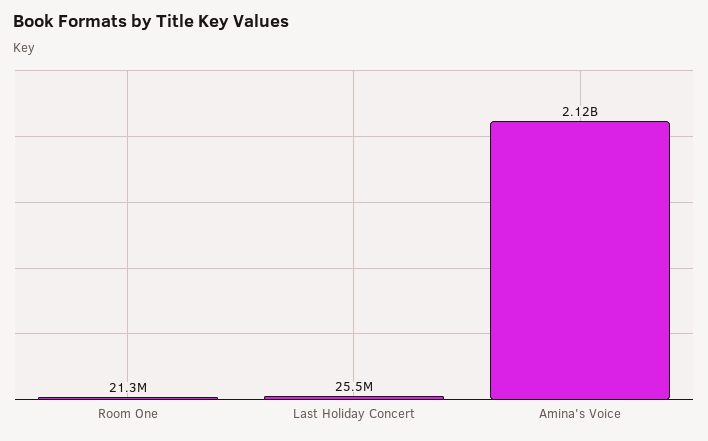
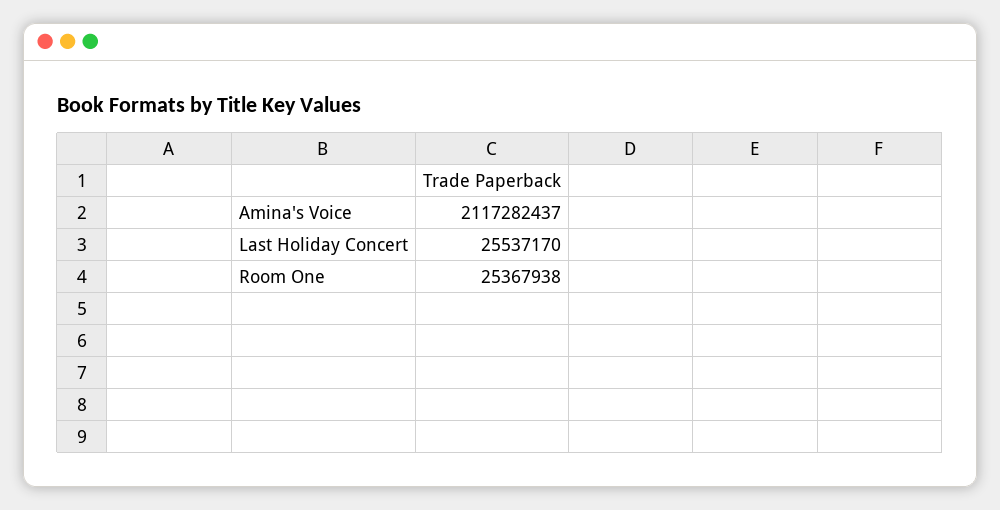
Room One: 21300000 -> 25367938

